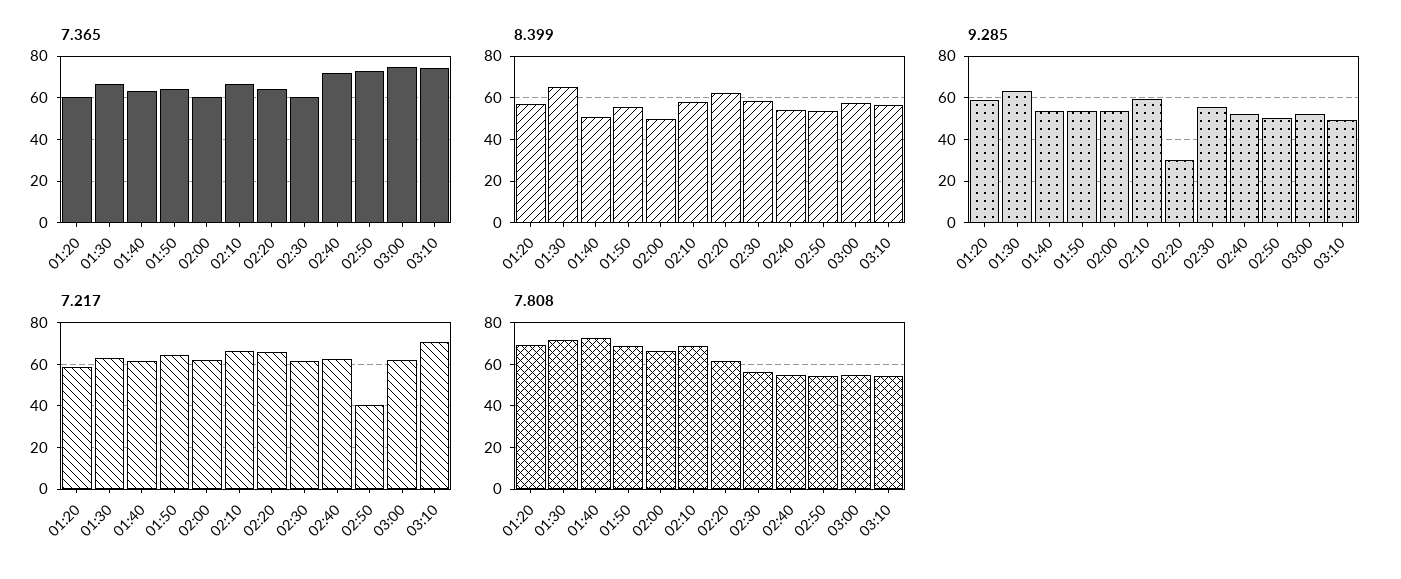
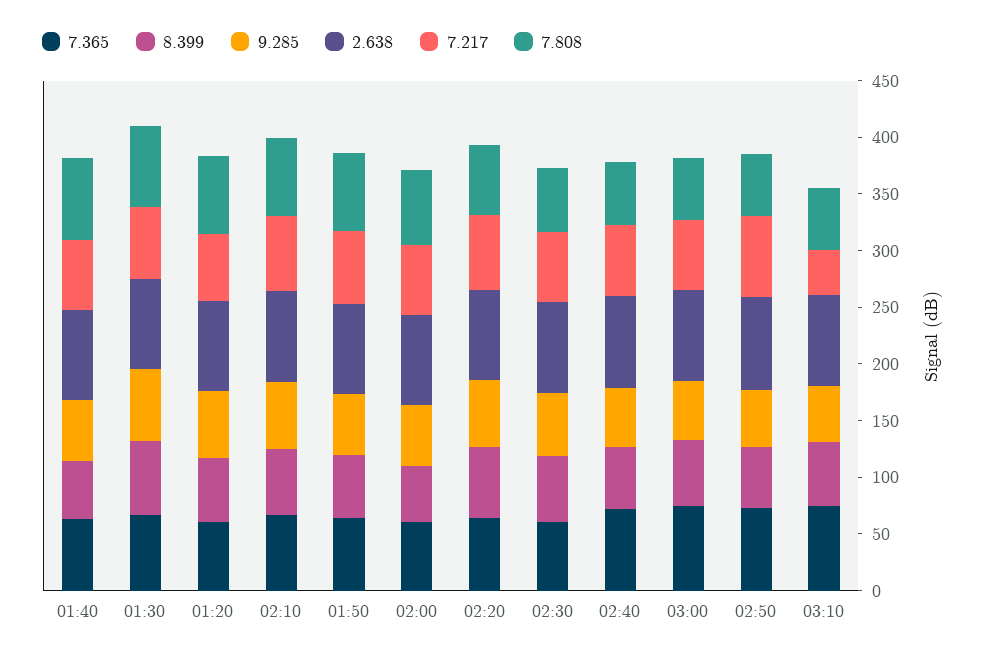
9.285, 02:20: 30 -> 60
7.217, 02:50: 40 -> 70
7.217, 03:10: 70 -> 40
2.638, 01:40: none -> 80
2.638, 01:30: none -> 80
2.638, 01:20: none -> 80
2.638, 02:10: none -> 80
2.638, 01:50: none -> 80
2.638, 02:00: none -> 80
2.638, 02:20: none -> 80
2.638, 02:30: none -> 80
2.638, 02:40: none -> 80
2.638, 03:00: none -> 80
2.638, 02:50: none -> 80
2.638, 03:10: none -> 80

